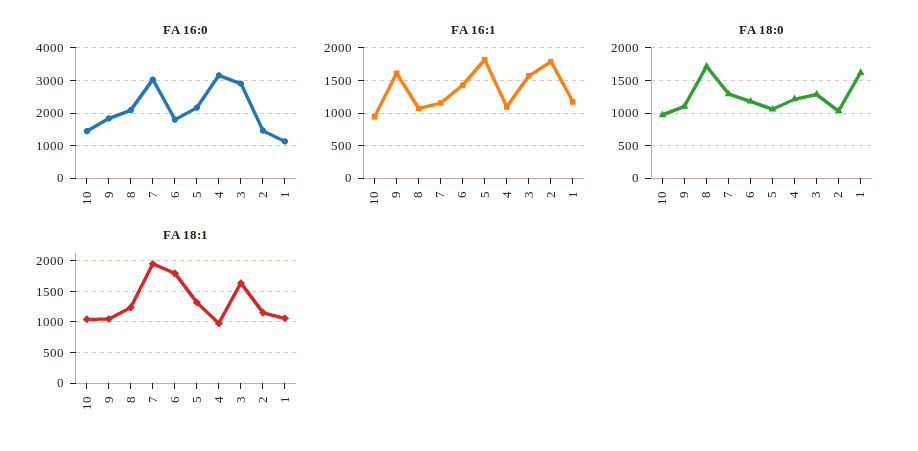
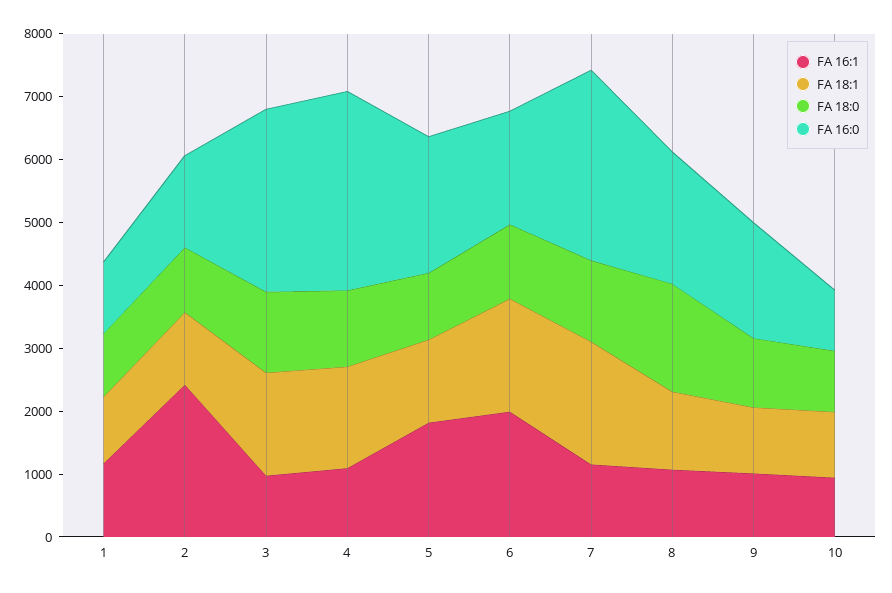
FA 16:0, 10: 1400 -> 1000
FA 16:1, 9: 1600 -> 1000
FA 16:1, 6: 1400 -> 2000
FA 16:1, 3: 1600 -> 1000
FA 16:1, 2: 1800 -> 2400
FA 18:0, 1: 1600 -> 1000
FA 18:1, 4: 1000 -> 1600

